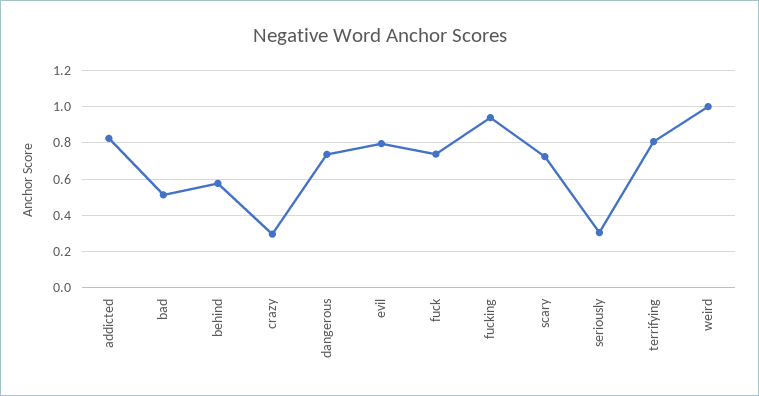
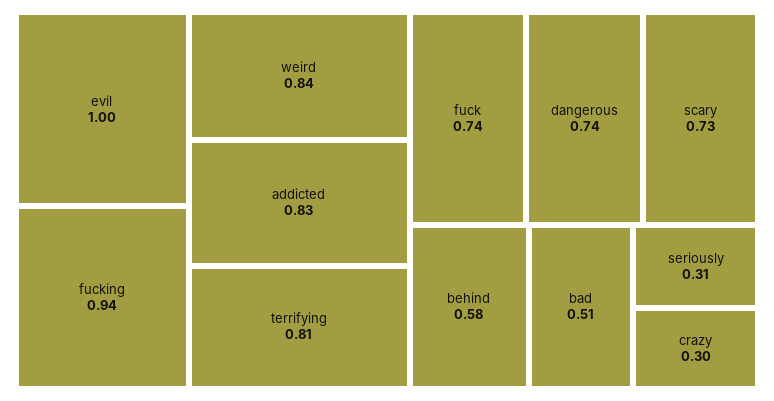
evil: 0.8 -> 1
weird: 1 -> 0.84

